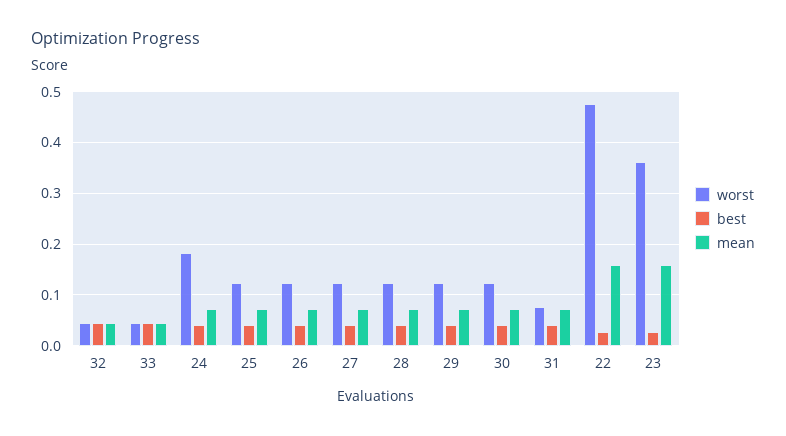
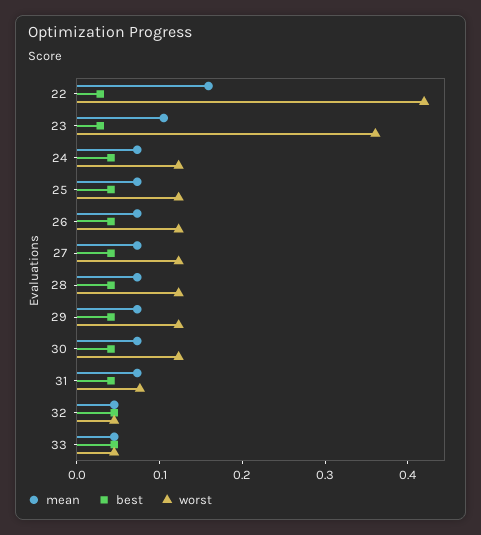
worst, 24: 0.18 -> 0.12
worst, 22: 0.48 -> 0.42
mean, 23: 0.16 -> 0.1

